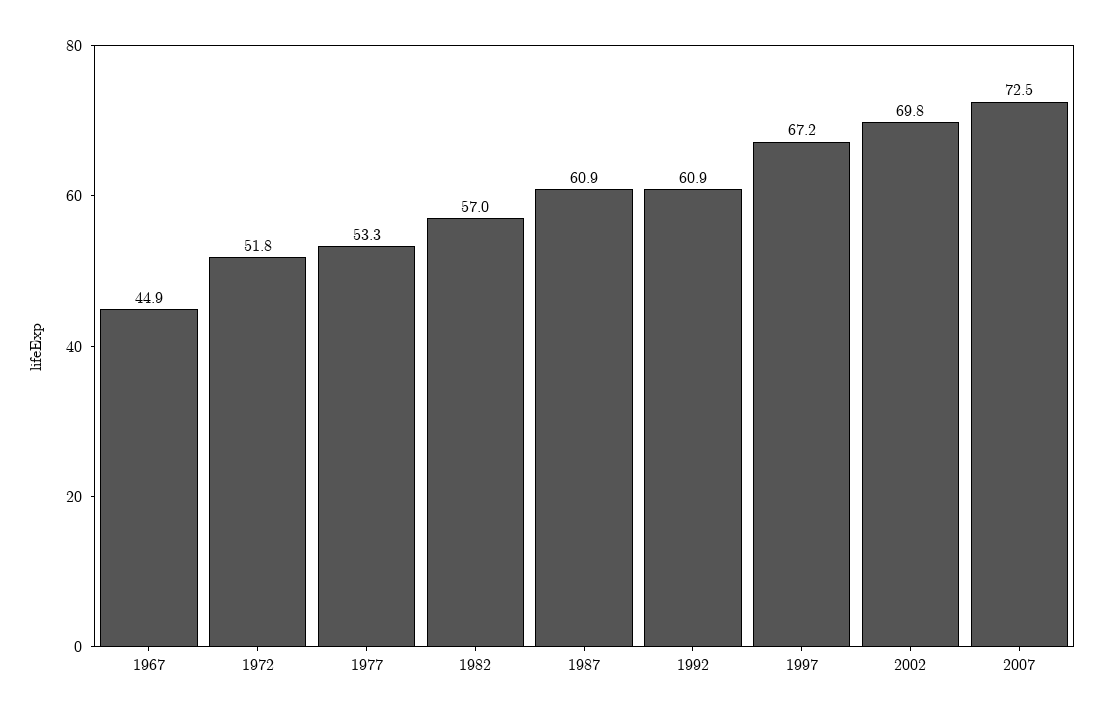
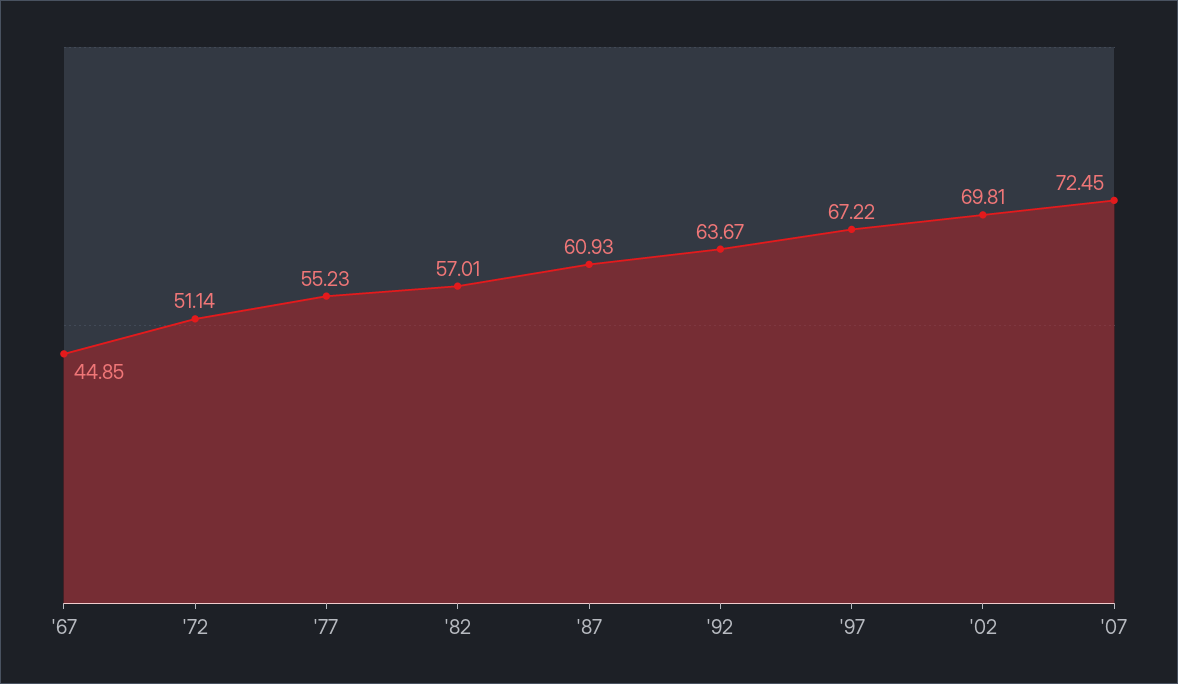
1972: 51.8 -> 51.14
1977: 53.3 -> 55.23
1992: 60.9 -> 63.67

